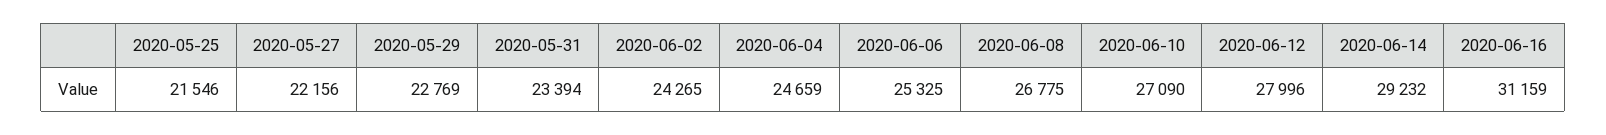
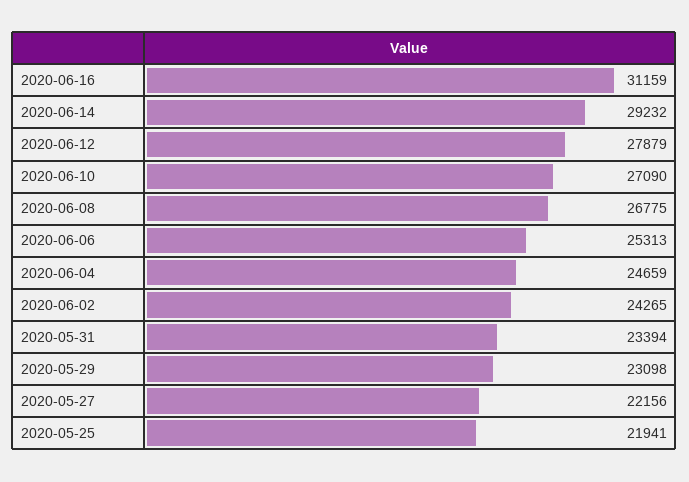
2020-05-25: 21546 -> 21941
2020-05-29: 22769 -> 23098
2020-06-06: 25325 -> 25313
2020-06-12: 27996 -> 27879

